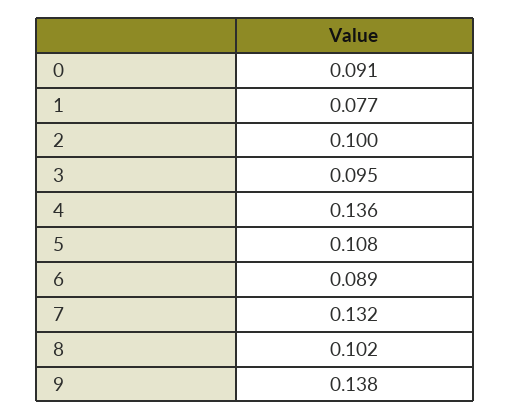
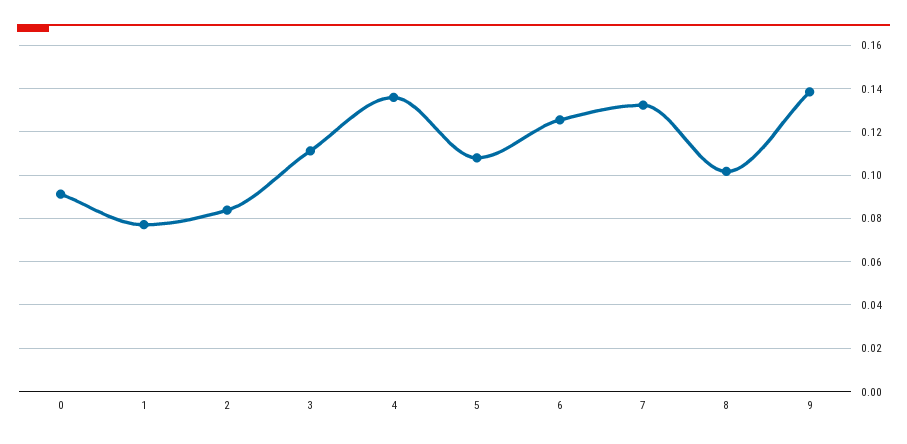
2: 0.1 -> 0.085
3: 0.095 -> 0.11
6: 0.089 -> 0.125

